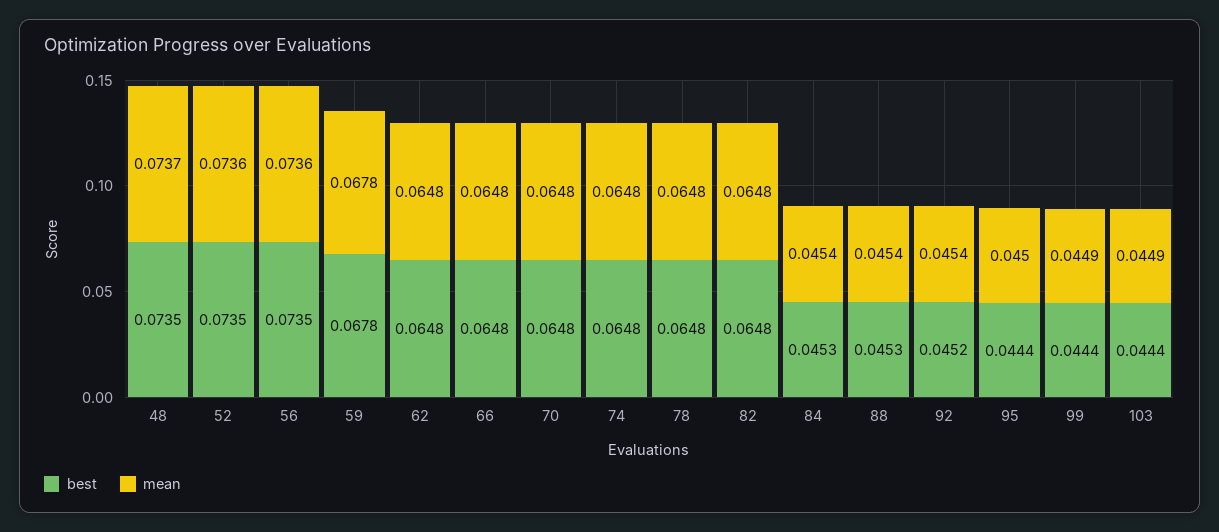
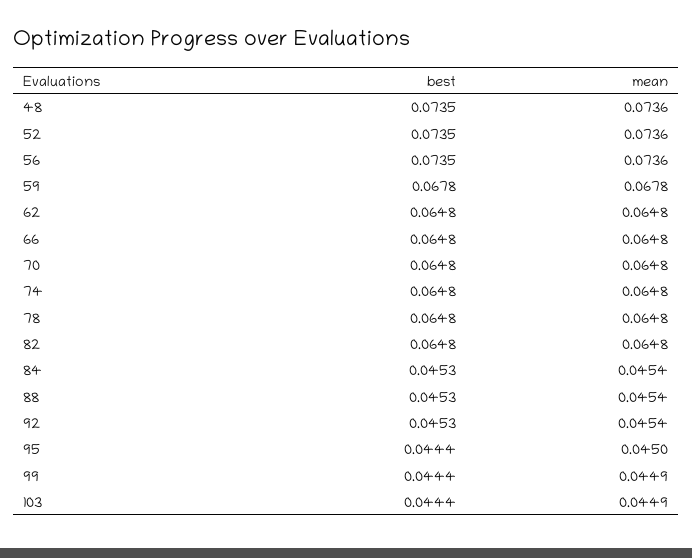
mean, 48: 0.0737 -> 0.0736
best, 92: 0.0452 -> 0.0453

